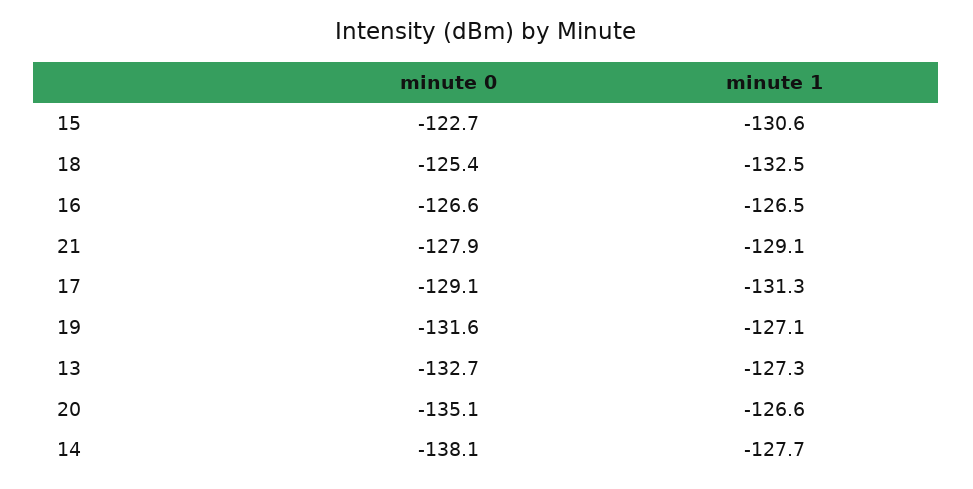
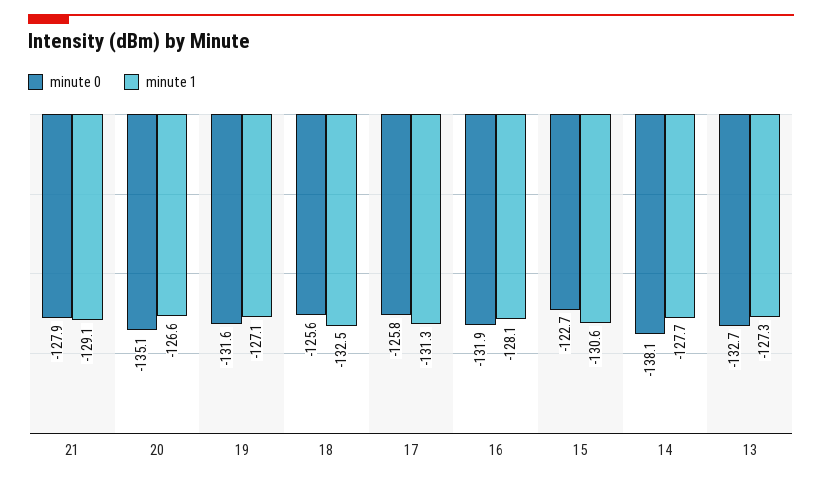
minute 0, 18: -125.4 -> -125.6
minute 0, 16: -126.6 -> -131.9
minute 1, 16: -126.5 -> -128.1
minute 0, 17: -129.1 -> -125.8

